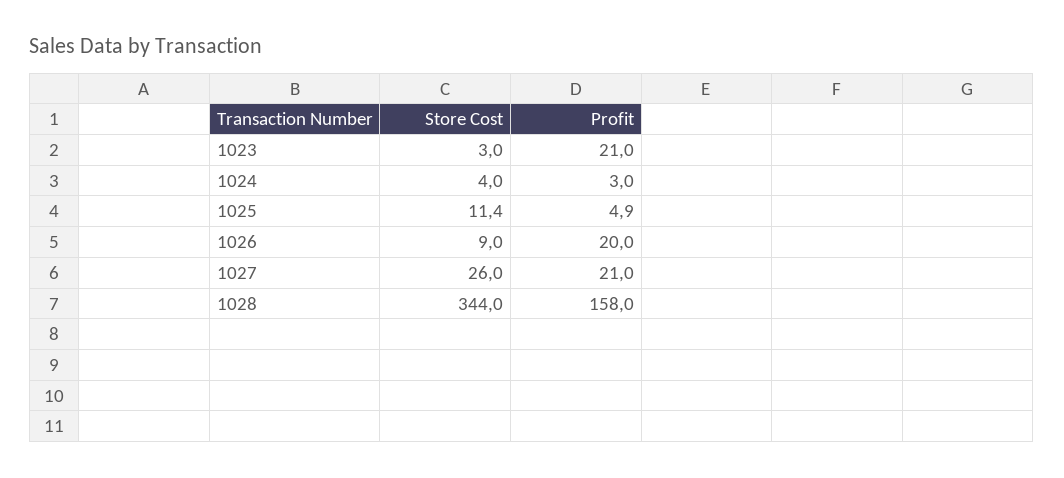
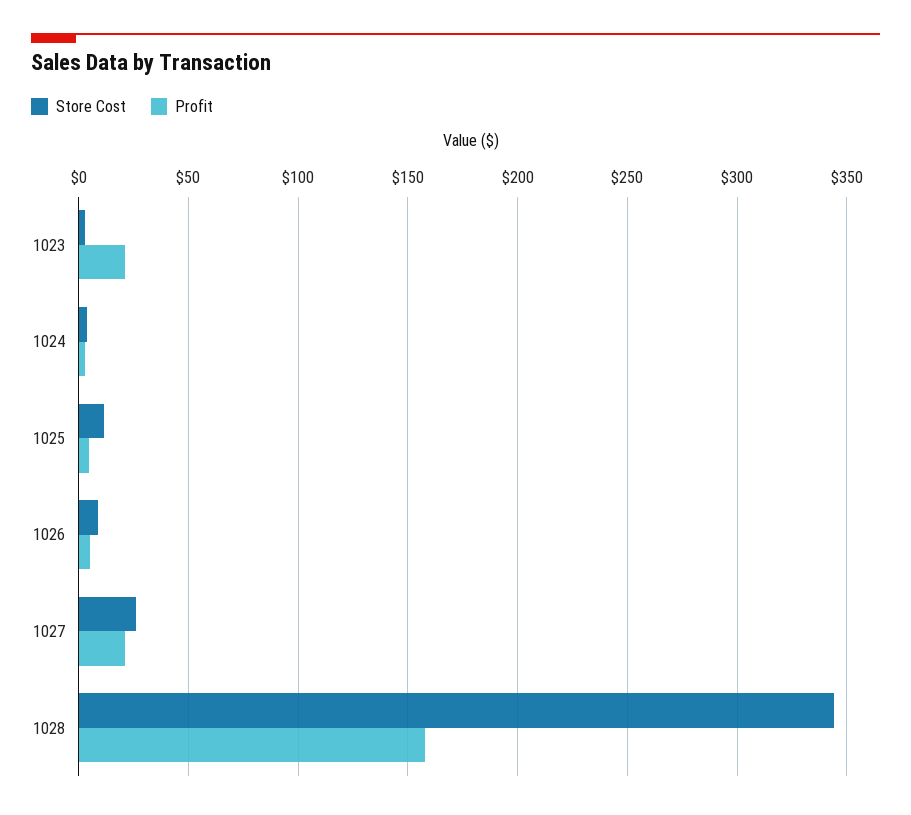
Profit, 1026: 20 -> 5

